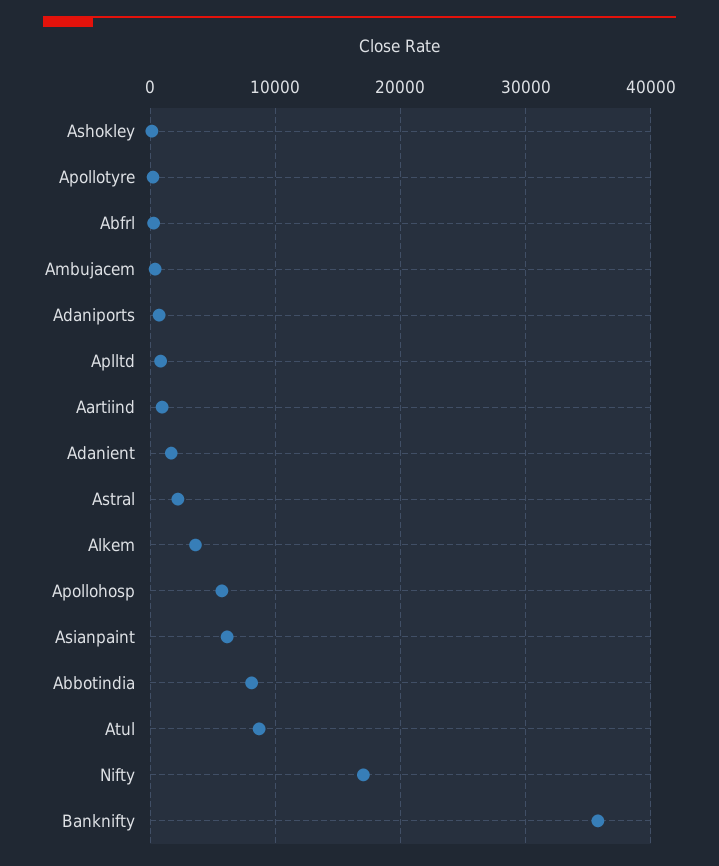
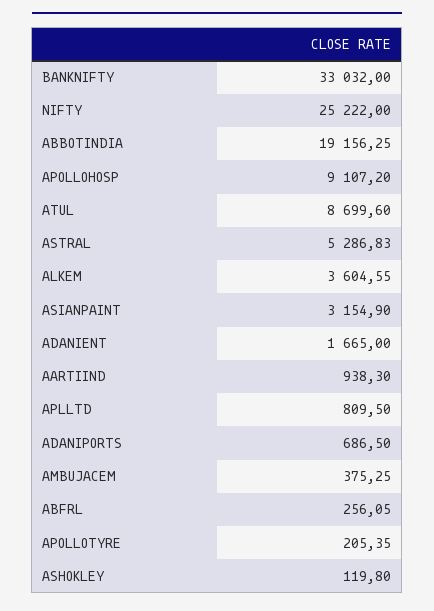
Astral: 2000 -> 5286.83
Apollohosp: 6000 -> 9107.2
Asianpaint: 6000 -> 3154.9
Abbotindia: 8000 -> 19156.25
Nifty: 17000 -> 25222
Banknifty: 36000 -> 33032

